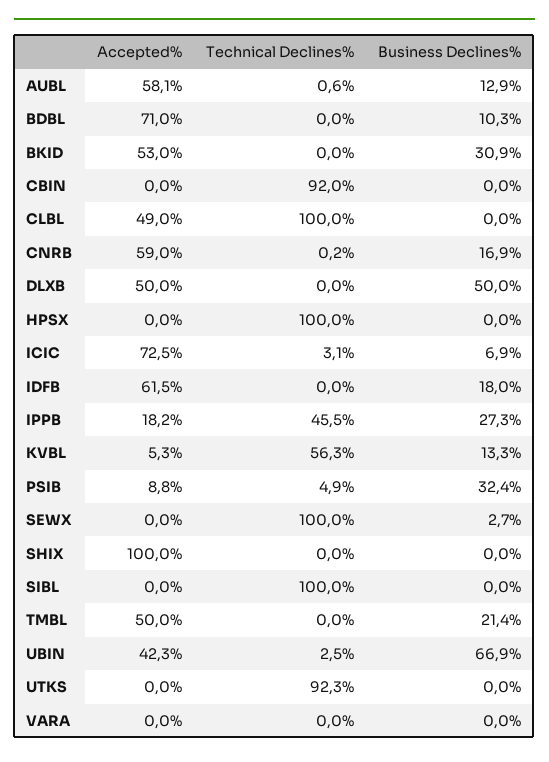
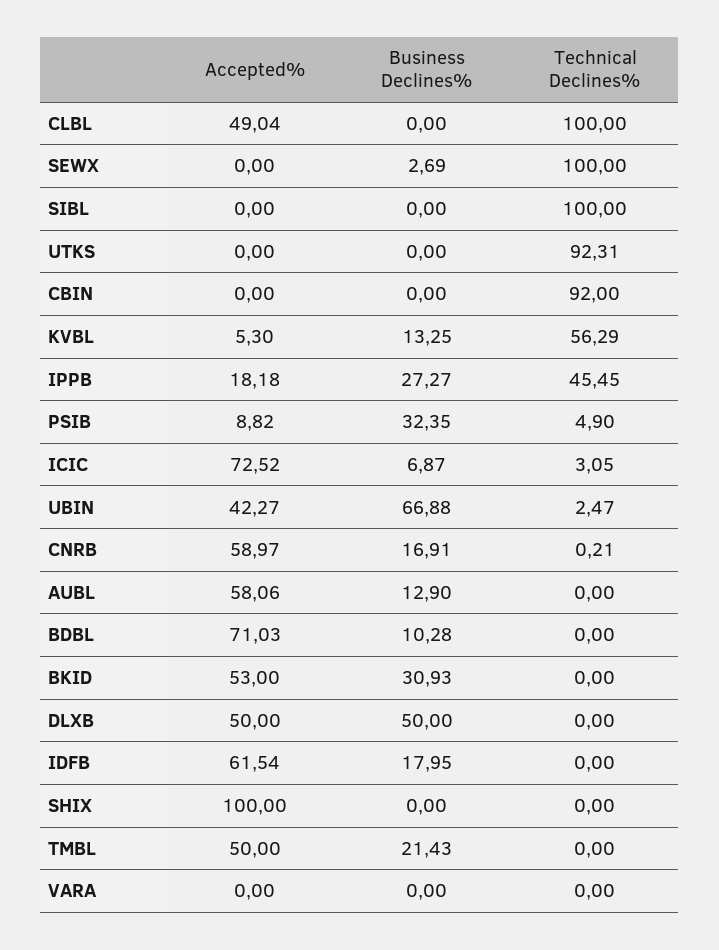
Technical Declines%, AUBL: 0.6 -> 0
Accepted%, HPSX: 0 -> none
Technical Declines%, HPSX: 100 -> none
Business Declines%, HPSX: 0 -> none

